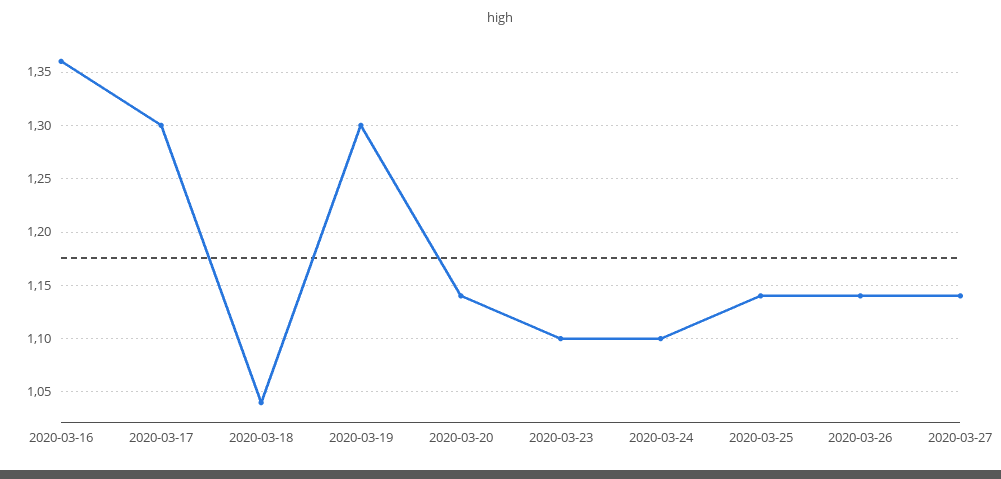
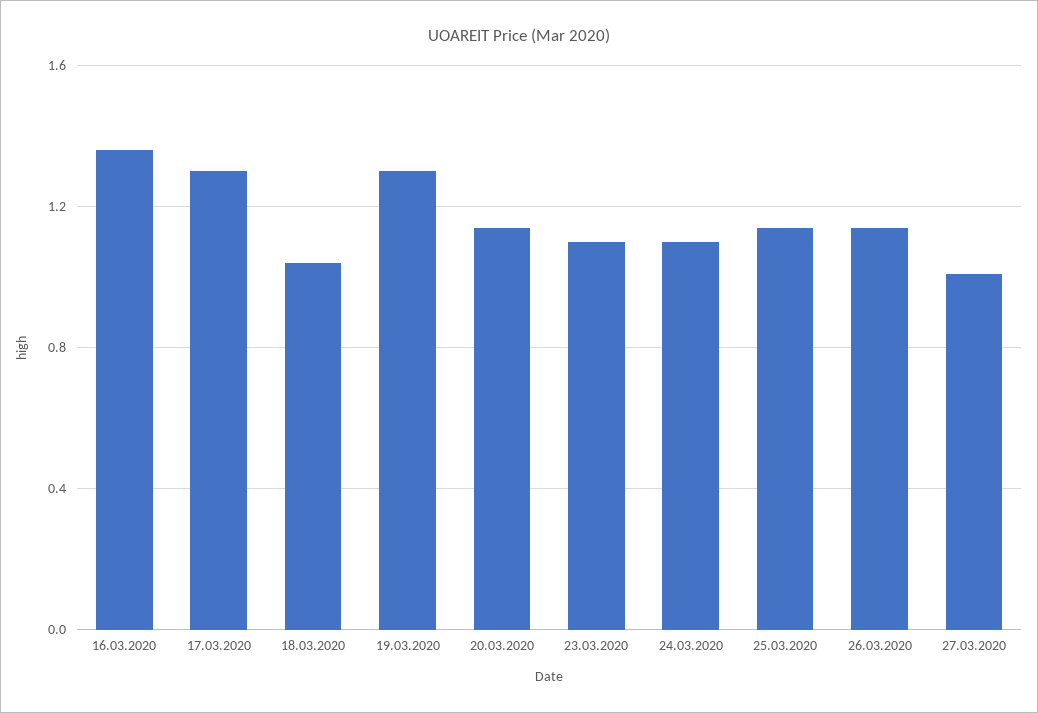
2020-03-27: 1.14 -> 1

